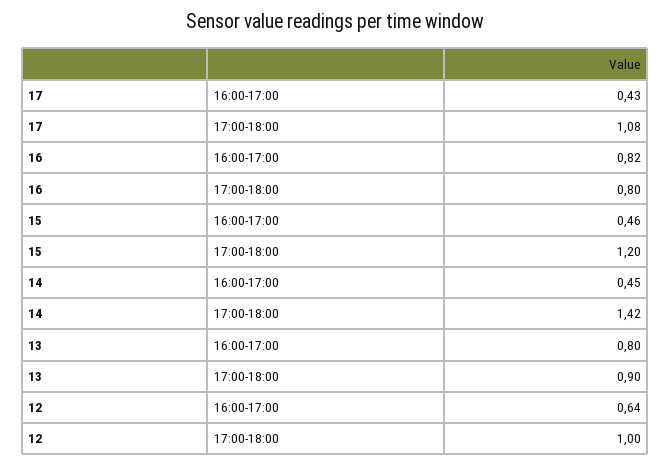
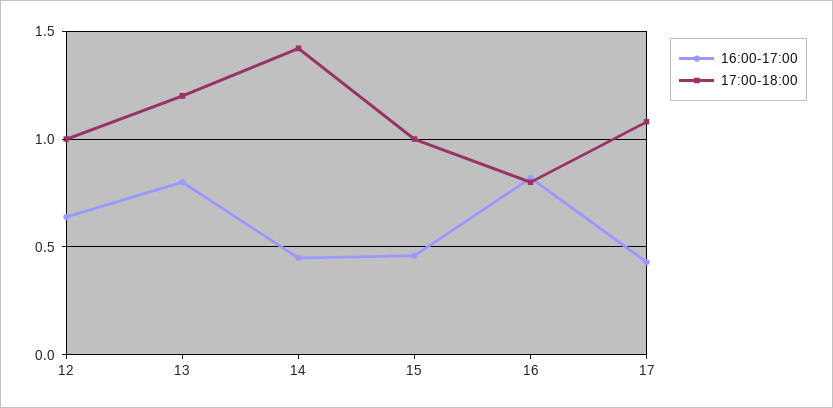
17:00-18:00, 15: 1.2 -> 1
17:00-18:00, 13: 0.9 -> 1.2

